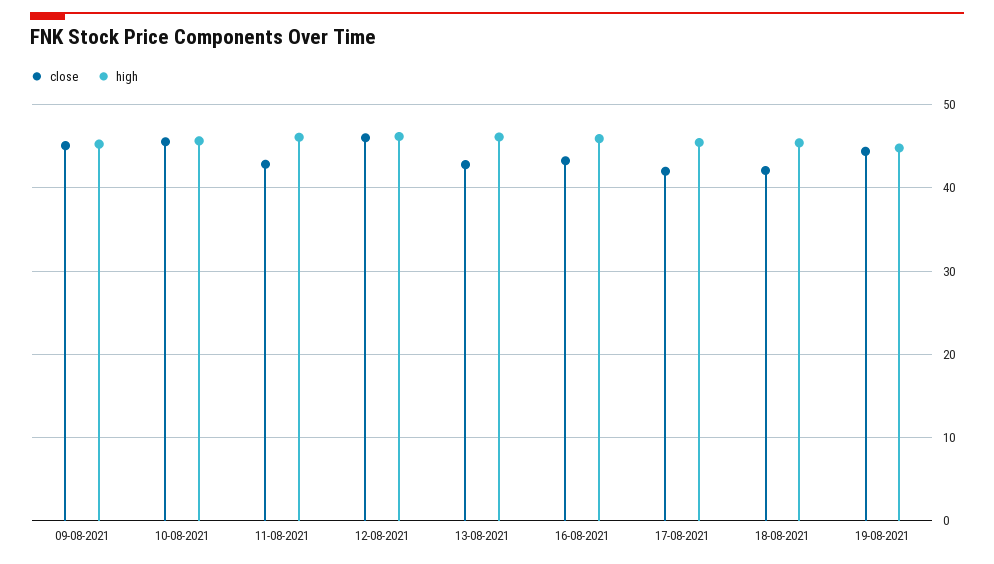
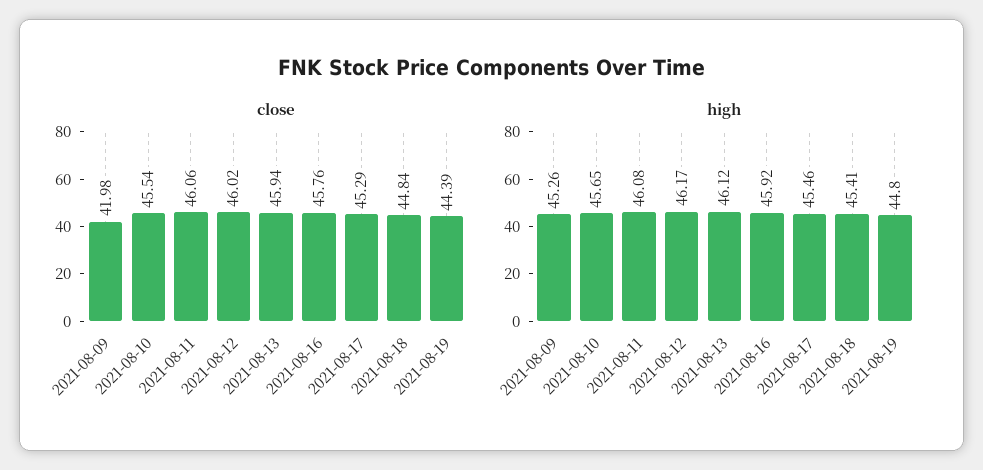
close, 09-08-2021: 45 -> 41.98
close, 11-08-2021: 43 -> 46.06
close, 13-08-2021: 43 -> 45.94
close, 16-08-2021: 43 -> 45.76
close, 17-08-2021: 42 -> 45.29
close, 18-08-2021: 42 -> 44.84

